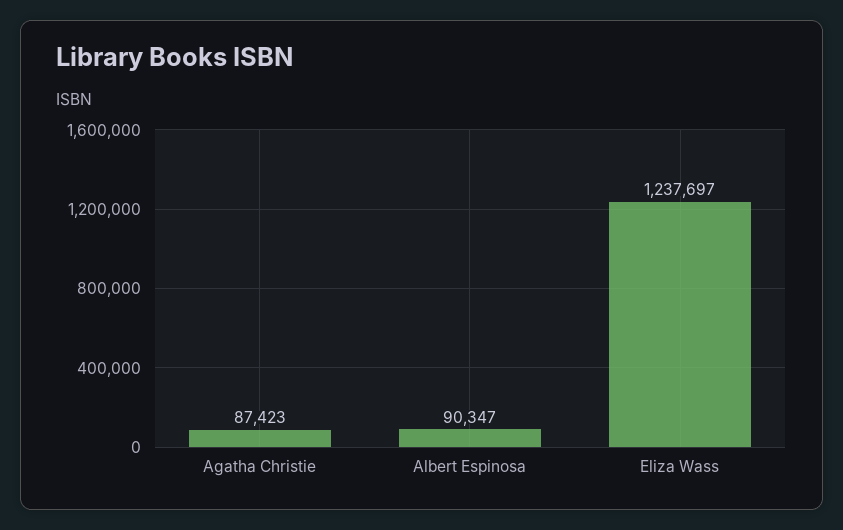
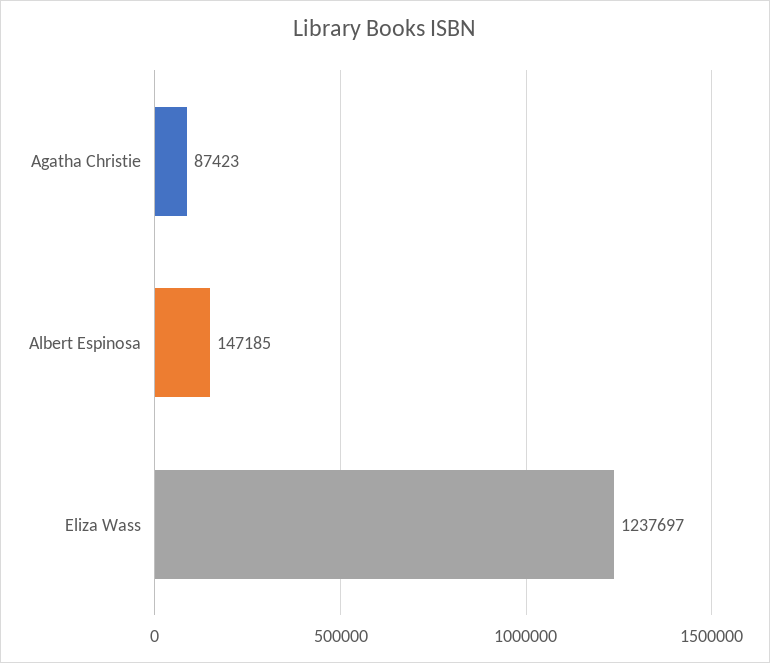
Albert Espinosa: 90347 -> 147185

